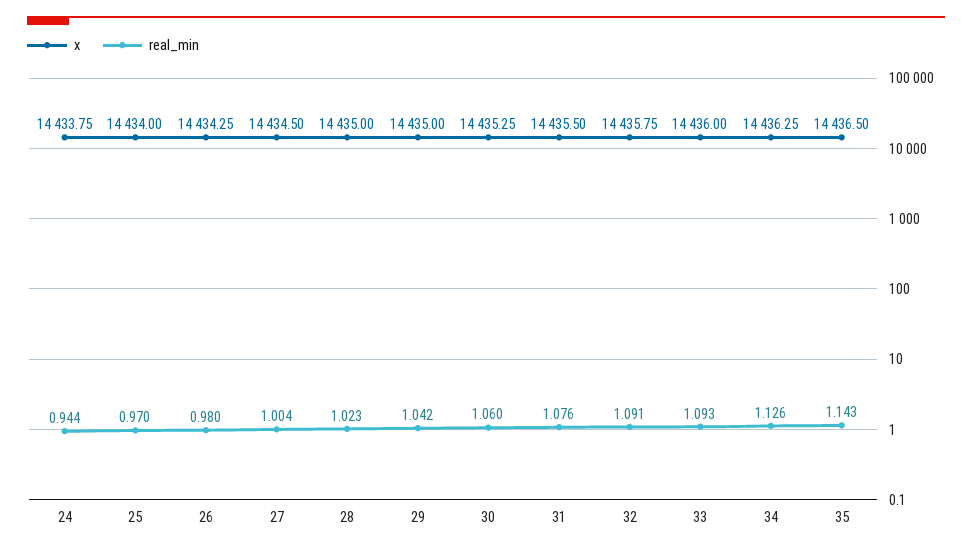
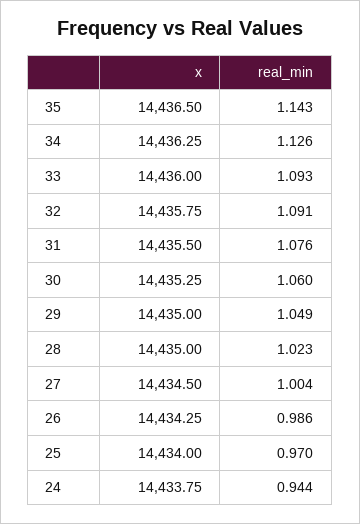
real_min, 26: 0.98 -> 0.986
real_min, 29: 1.042 -> 1.049

